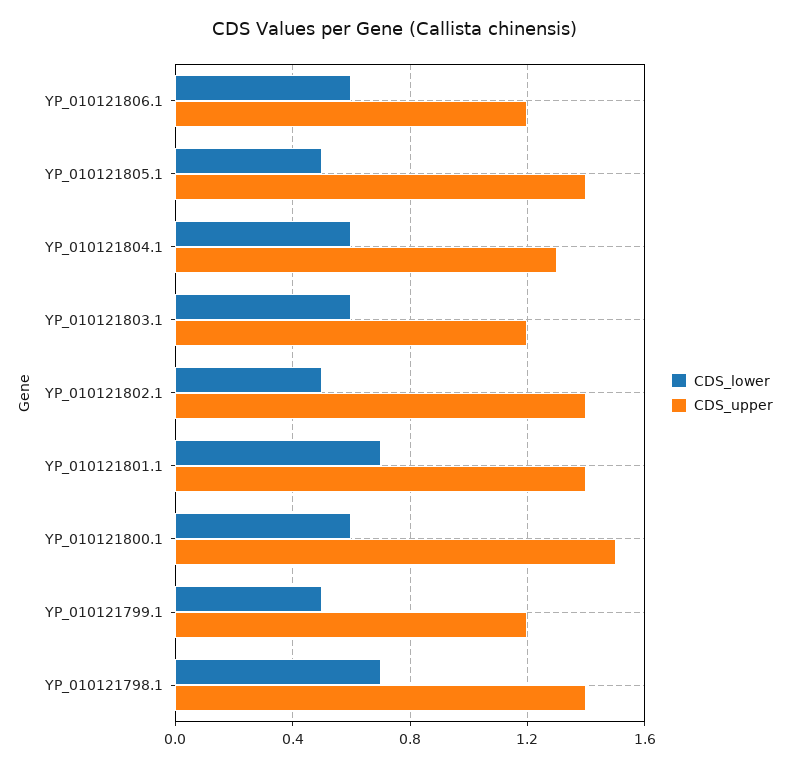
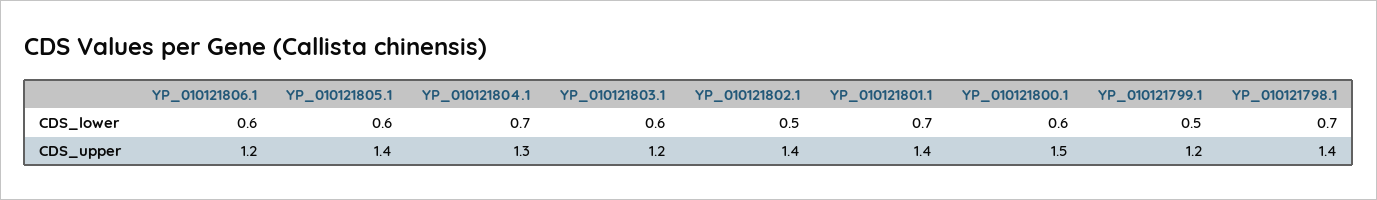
CDS_lower, YP_010121805.1: 0.5 -> 0.6
CDS_lower, YP_010121804.1: 0.6 -> 0.7

